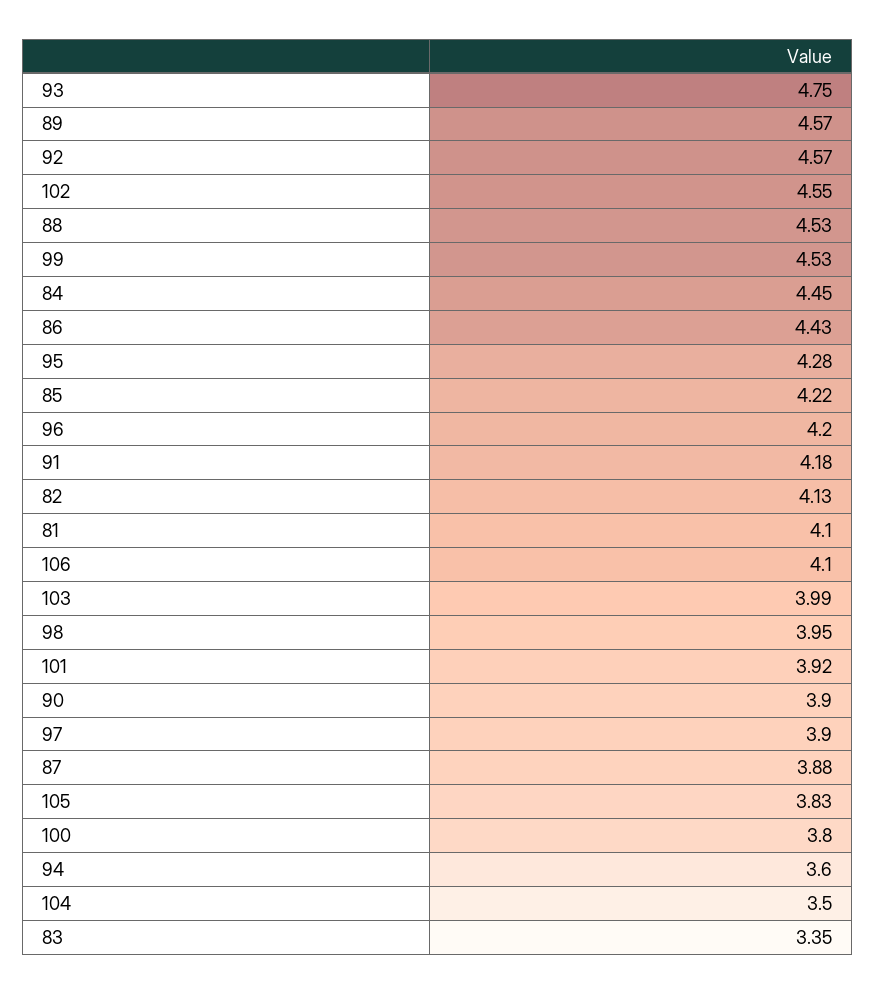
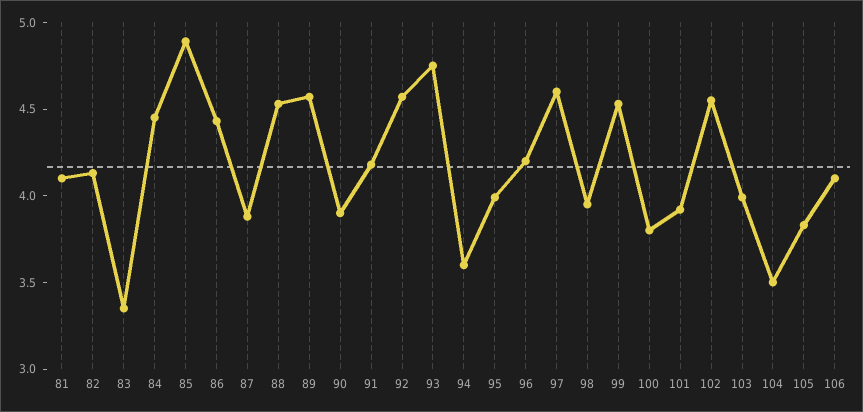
95: 4.28 -> 4
85: 4.22 -> 4.9
97: 3.9 -> 4.6

